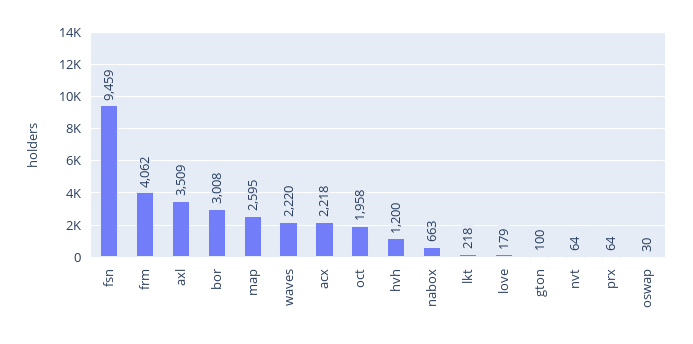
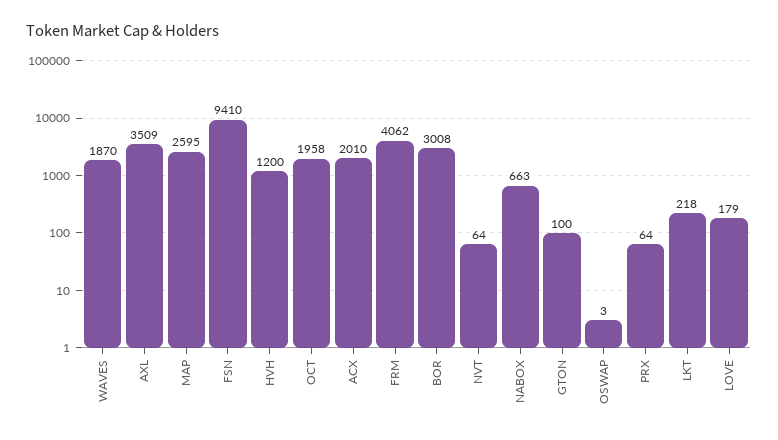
fsn: 9459 -> 9410
waves: 2220 -> 1870
acx: 2218 -> 2010
oswap: 30 -> 3

